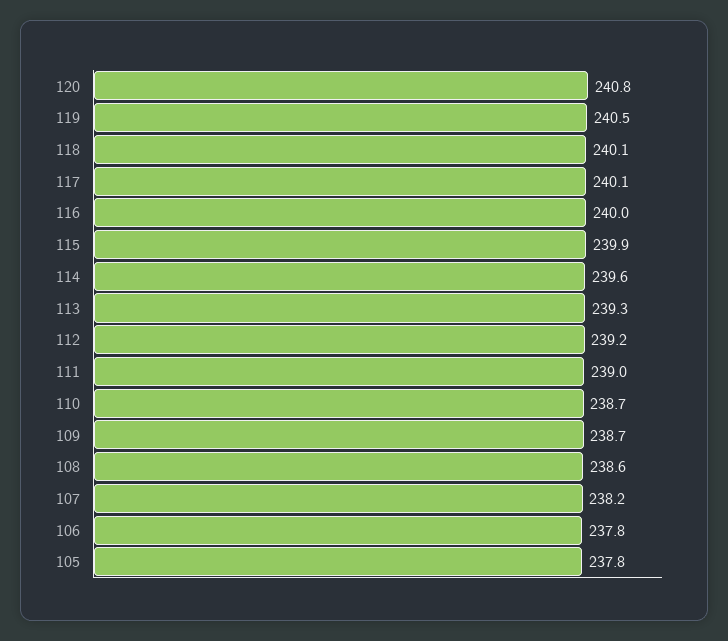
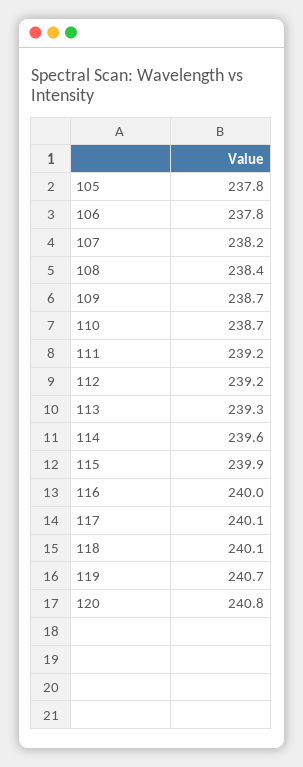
119: 240.5 -> 240.7
111: 239 -> 239.2
108: 238.6 -> 238.4

